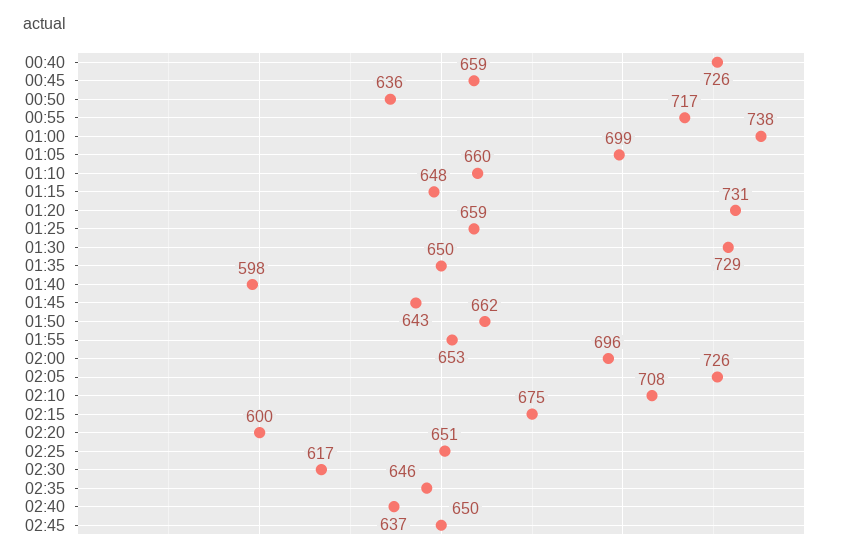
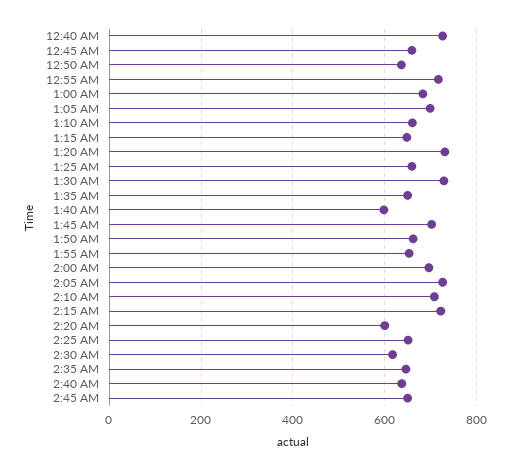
01:00: 738 -> 680
01:45: 643 -> 700
02:15: 675 -> 720

